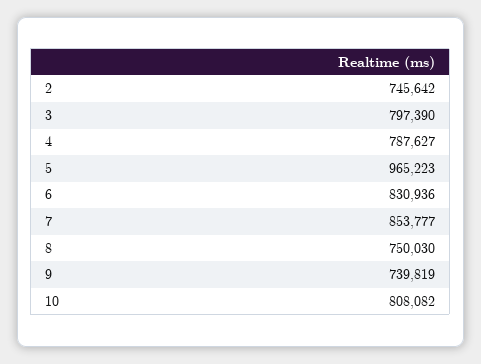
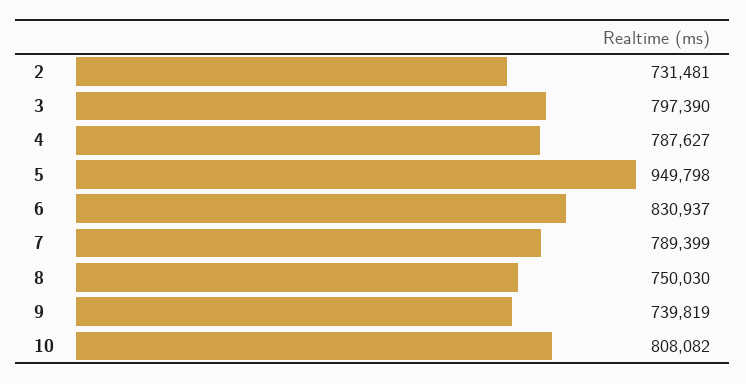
2: 745642 -> 731481
5: 965223 -> 949798
6: 830936 -> 830937
7: 853777 -> 789399

